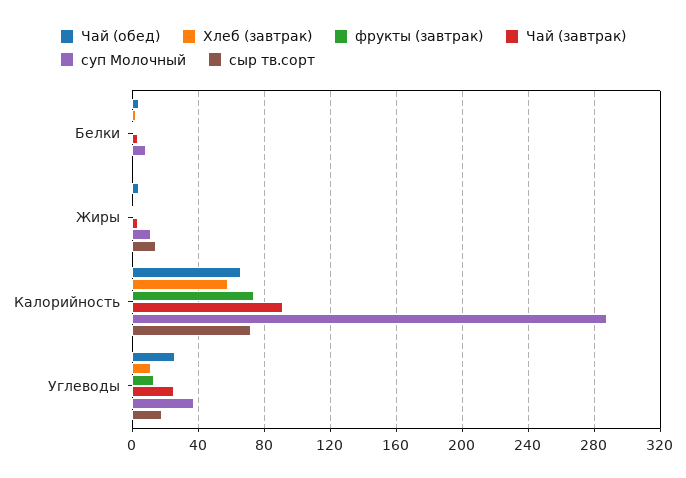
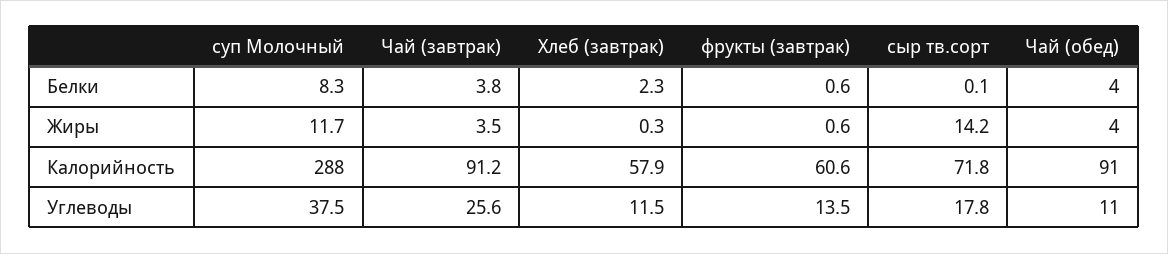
Чай (обед), Калорийность: 65 -> 91
фрукты (завтрак), Калорийность: 75 -> 60.6
Чай (обед), Углеводы: 25 -> 11

